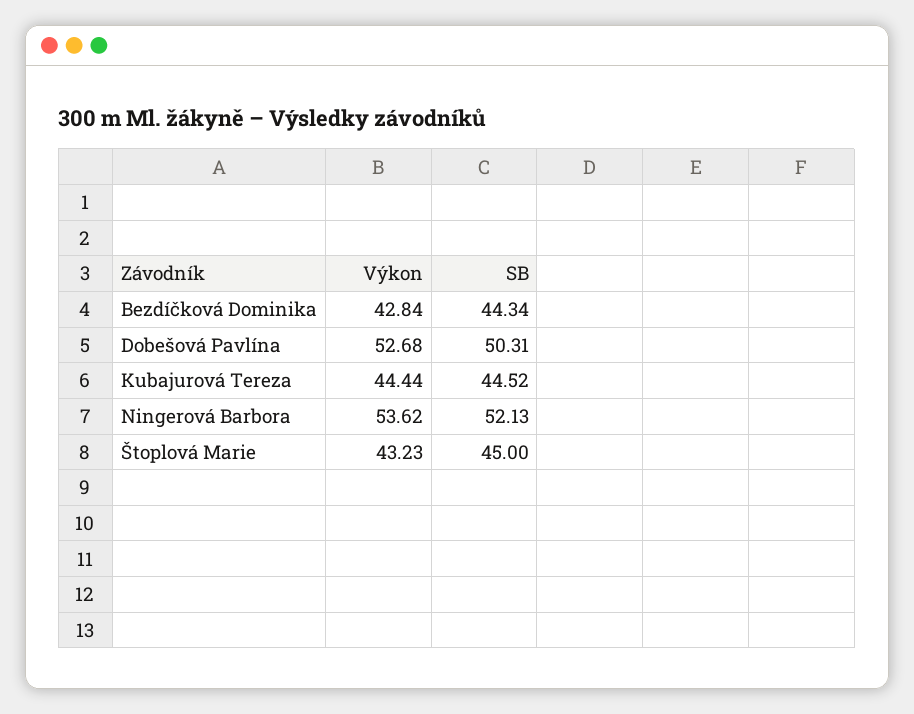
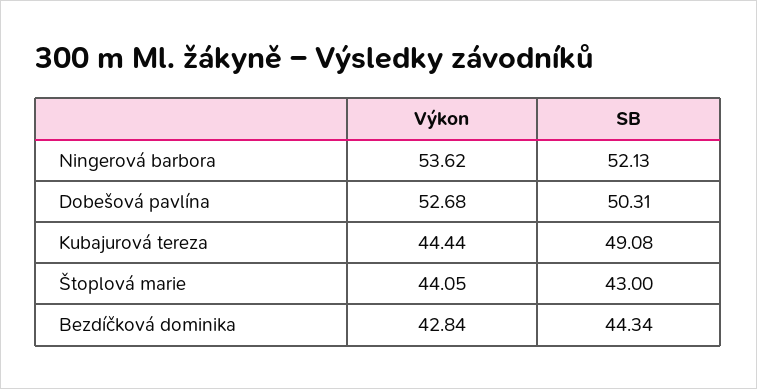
SB, Kubajurová Tereza: 44.52 -> 49.08
Výkon, Štoplová Marie: 43.23 -> 44.05
SB, Štoplová Marie: 45 -> 43

